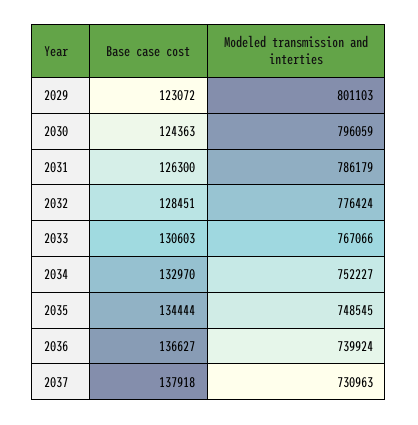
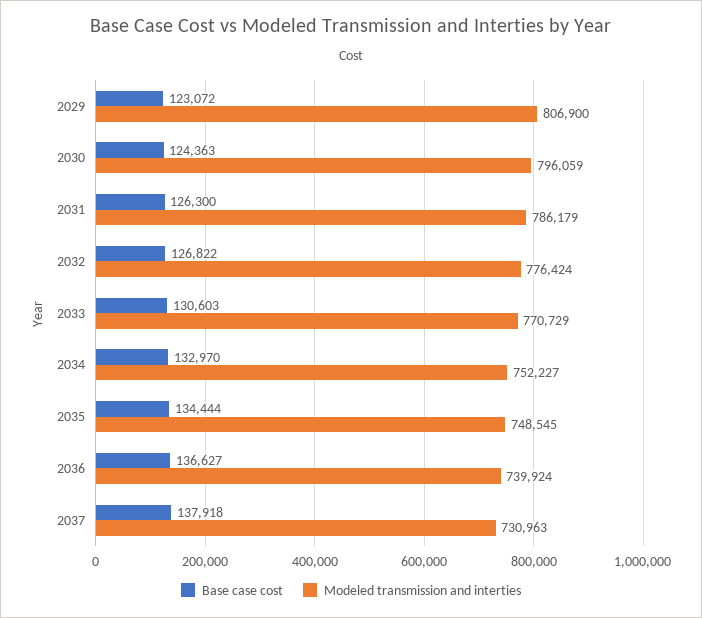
Modeled transmission and interties, 2029: 801103 -> 806900
Base case cost, 2032: 128451 -> 126822
Modeled transmission and interties, 2033: 767066 -> 770729

